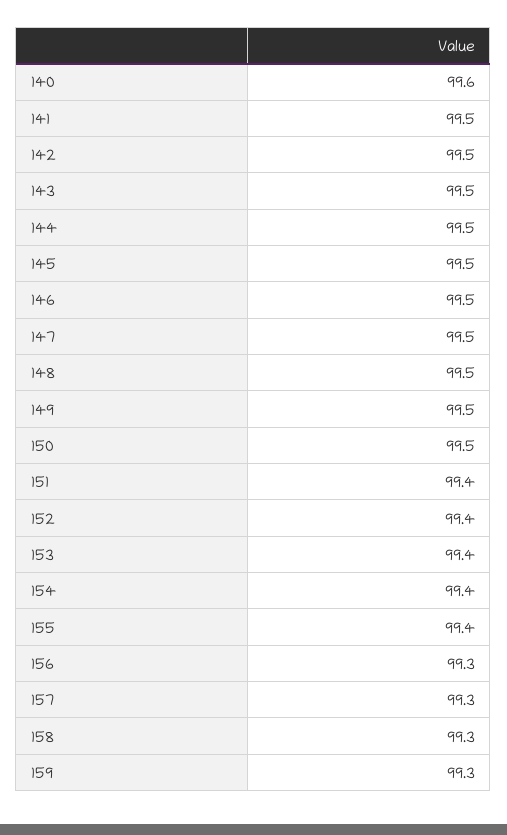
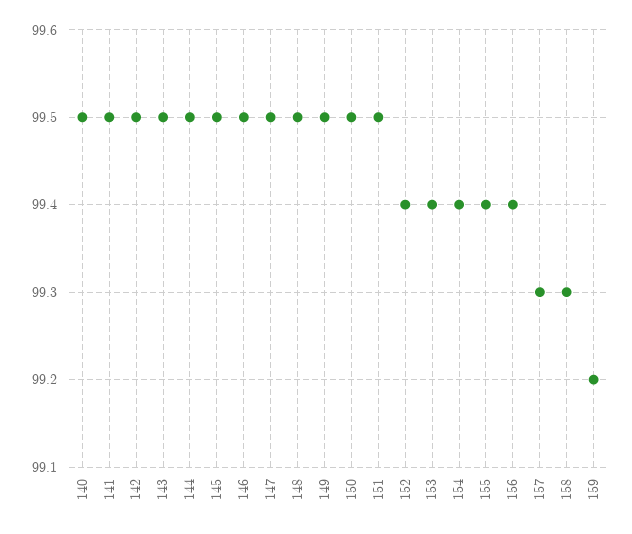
140: 99.6 -> 99.5
151: 99.4 -> 99.5
156: 99.3 -> 99.4
159: 99.3 -> 99.2

